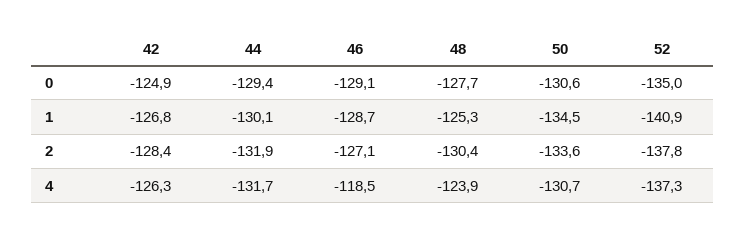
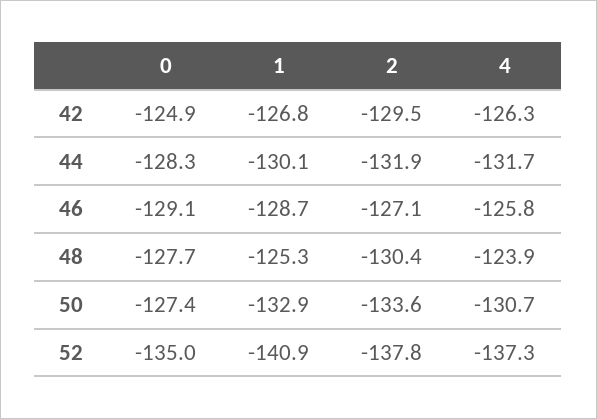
44, 0: -129.4 -> -128.3
50, 0: -130.6 -> -127.4
50, 1: -134.5 -> -132.9
42, 2: -128.4 -> -129.5
46, 4: -118.5 -> -125.8

